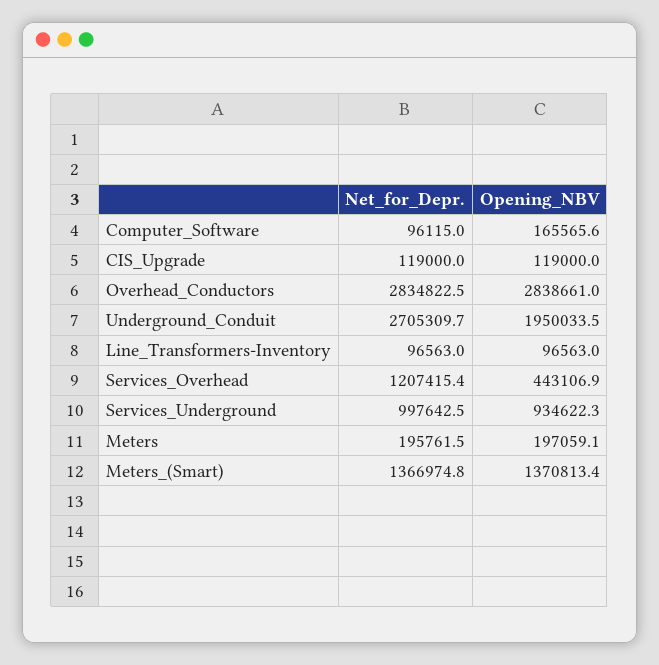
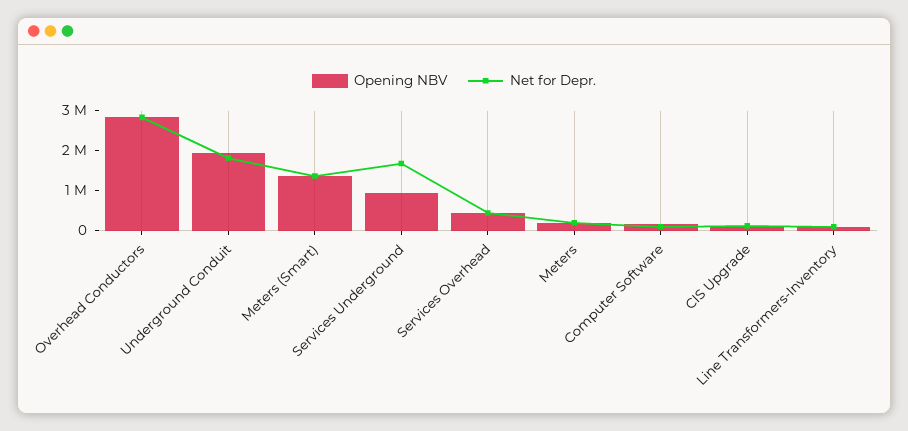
Net_for_Depr., Underground_Conduit: 2705309.7 -> 1750000
Net_for_Depr., Services_Overhead: 1207415.4 -> 500000
Net_for_Depr., Services_Underground: 997642.5 -> 1750000

